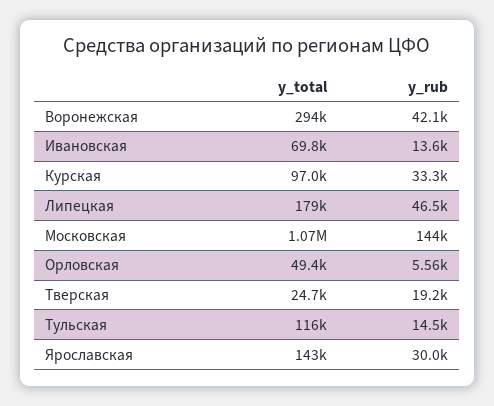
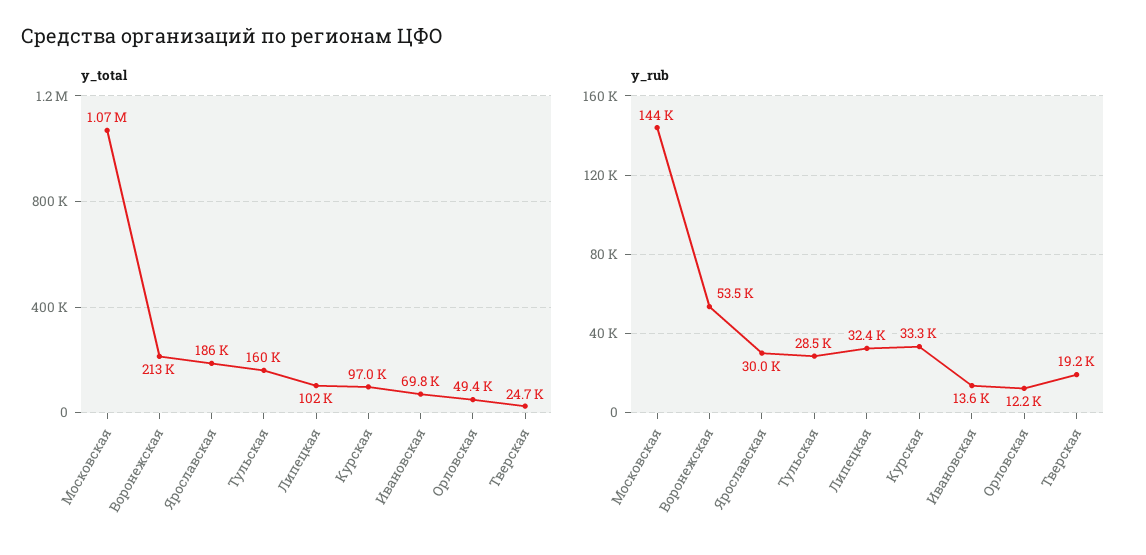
y_total, Воронежская: 294000 -> 213000
y_rub, Воронежская: 42100 -> 53500
y_total, Липецкая: 179000 -> 102000
y_rub, Липецкая: 46500 -> 32400
y_rub, Орловская: 5560 -> 12200
y_total, Тульская: 116000 -> 160000
y_rub, Тульская: 14500 -> 28500
y_total, Ярославская: 143000 -> 186000

